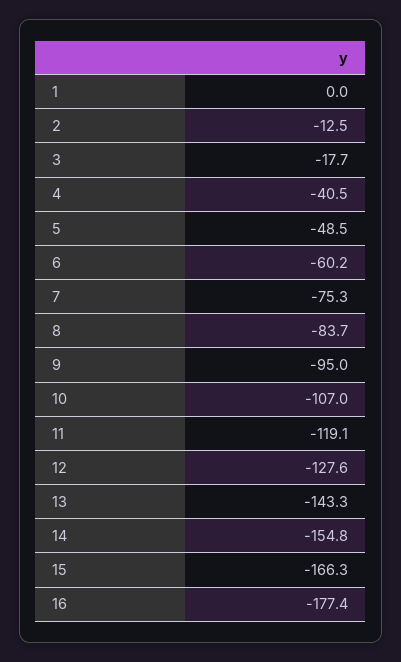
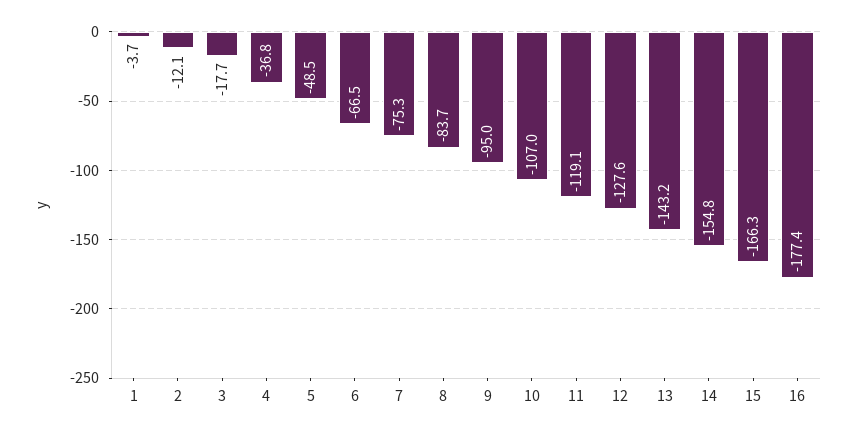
1: 0 -> -3.7
2: -12.5 -> -12.1
4: -40.5 -> -36.8
6: -60.2 -> -66.5
13: -143.3 -> -143.2

